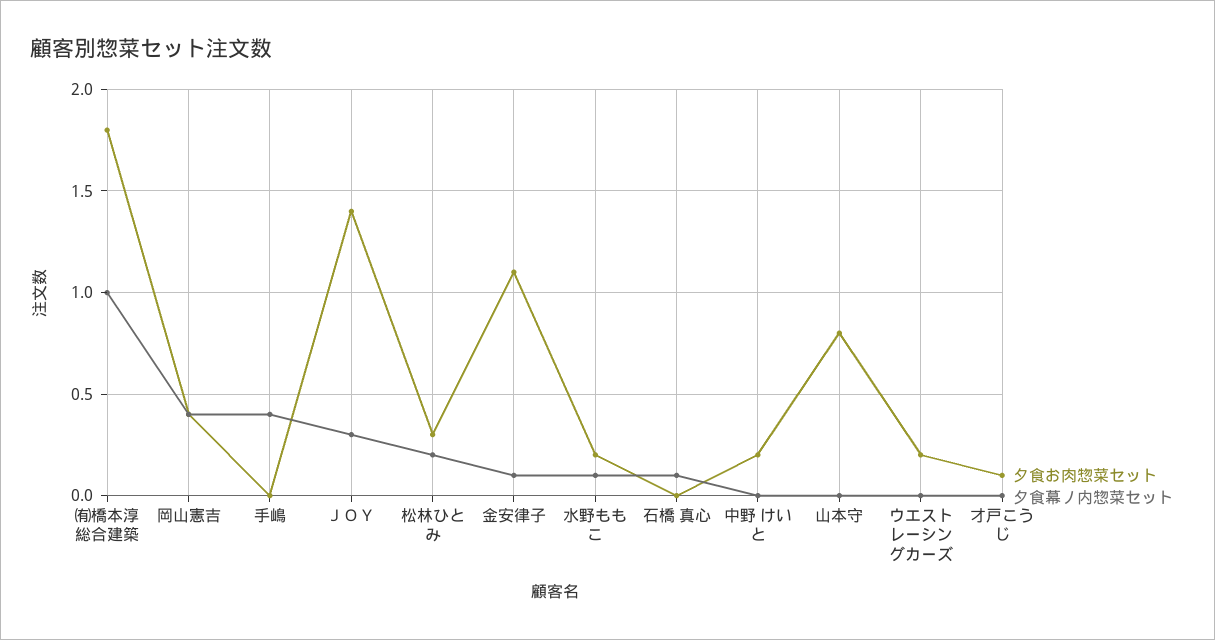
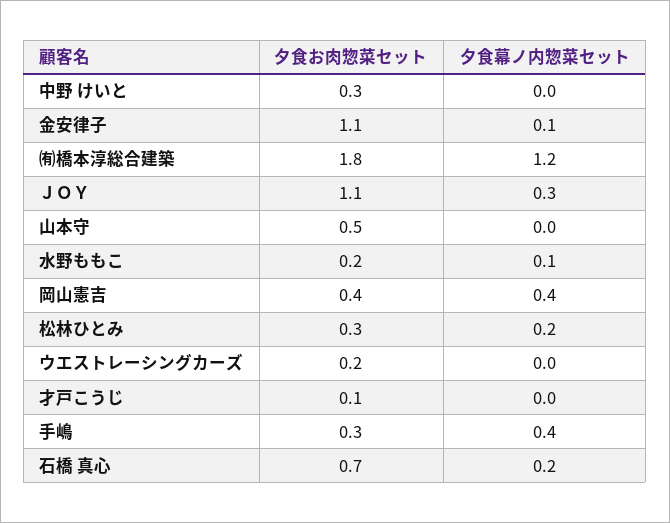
夕食幕ノ内惣菜セット, ㈲橋本淳総合建築: 1 -> 1.2
夕食お肉惣菜セット, 手嶋: 0 -> 0.3
夕食お肉惣菜セット, ＪＯＹ: 1.4 -> 1.1
夕食お肉惣菜セット, 石橋 真心: 0 -> 0.7
夕食幕ノ内惣菜セット, 石橋 真心: 0.1 -> 0.2
夕食お肉惣菜セット, 中野 けいと: 0.2 -> 0.3
夕食お肉惣菜セット, 山本守: 0.8 -> 0.5

